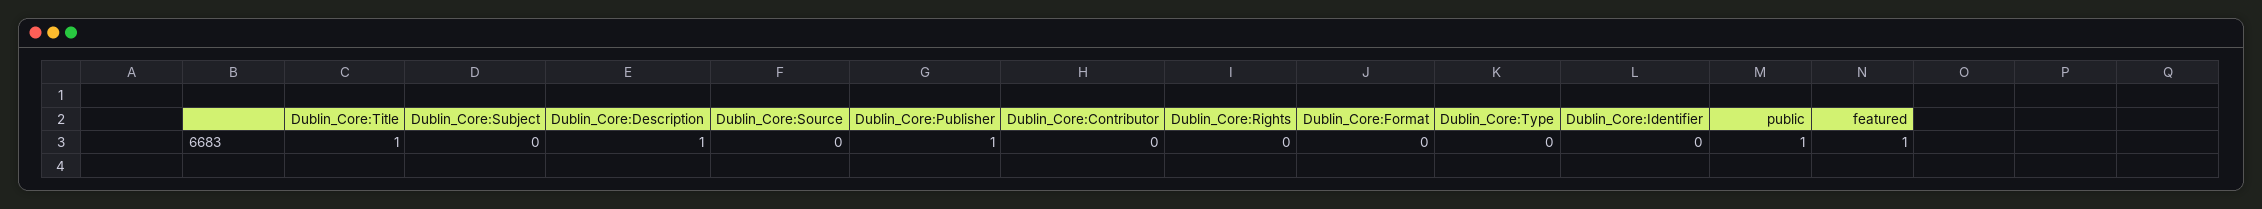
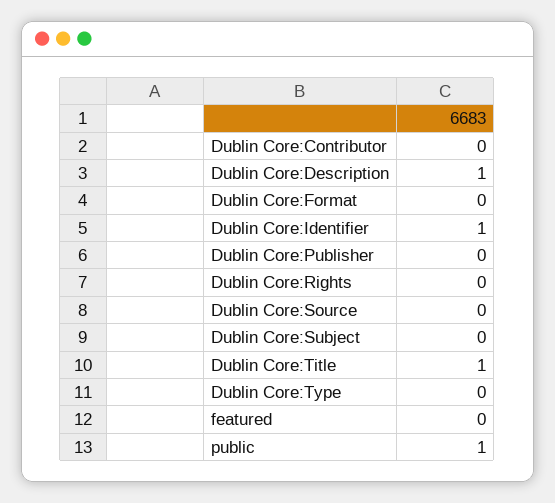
Dublin_Core:Publisher: 1 -> 0
Dublin_Core:Identifier: 0 -> 1
featured: 1 -> 0

